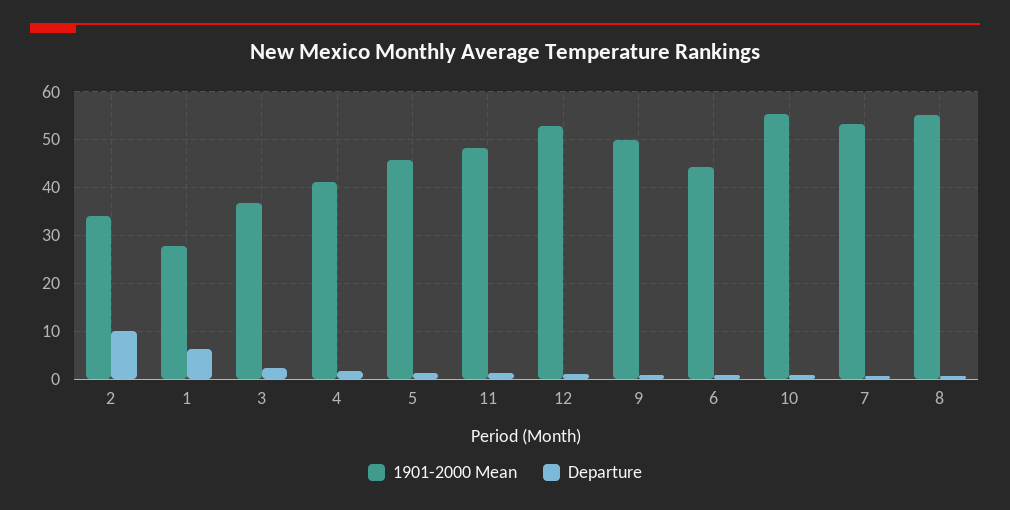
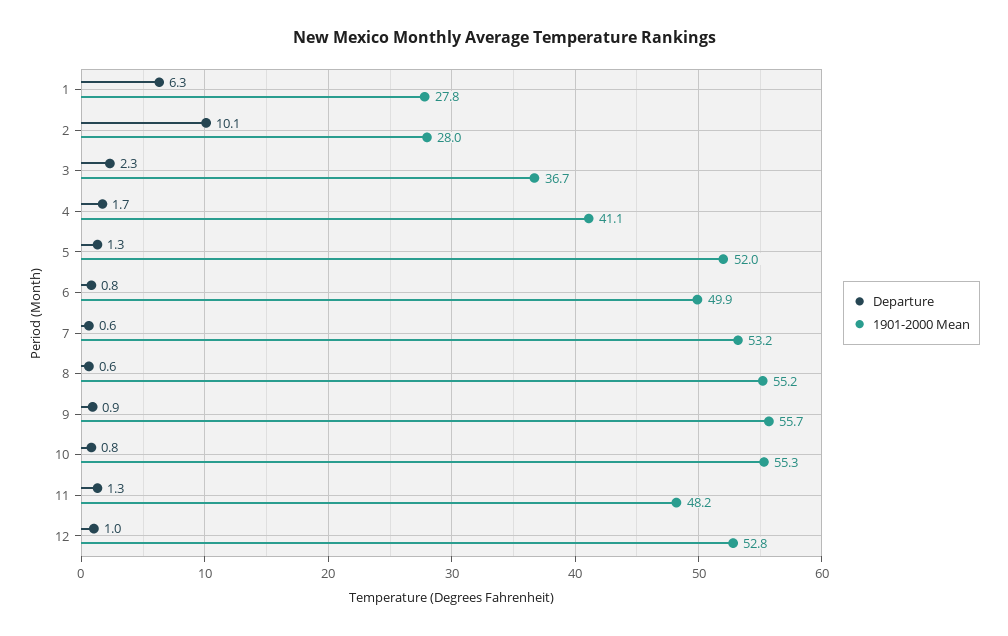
1901-2000 Mean, 2: 34 -> 28
1901-2000 Mean, 5: 46 -> 52
1901-2000 Mean, 9: 50 -> 55.7
1901-2000 Mean, 6: 44 -> 49.9

